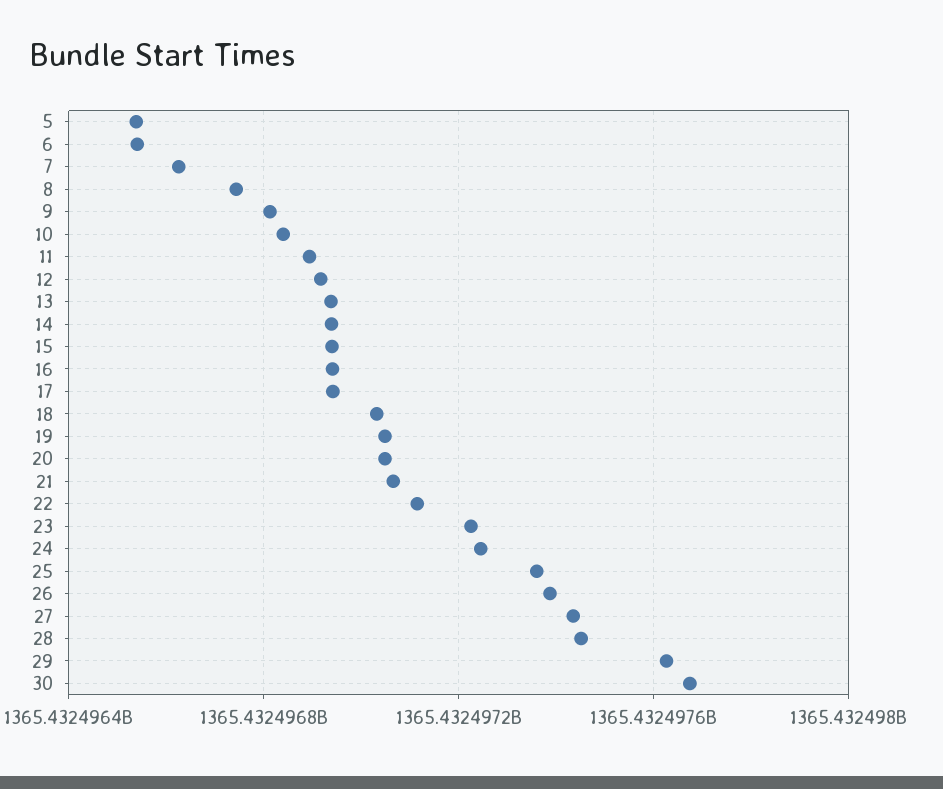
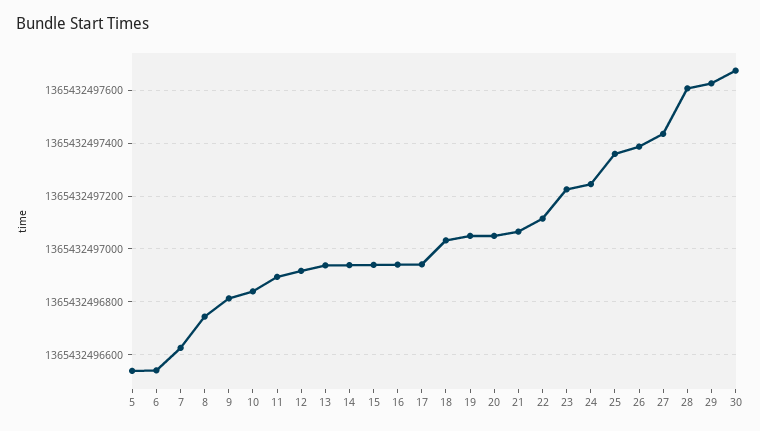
28: 1365432497450 -> 1365432497600

